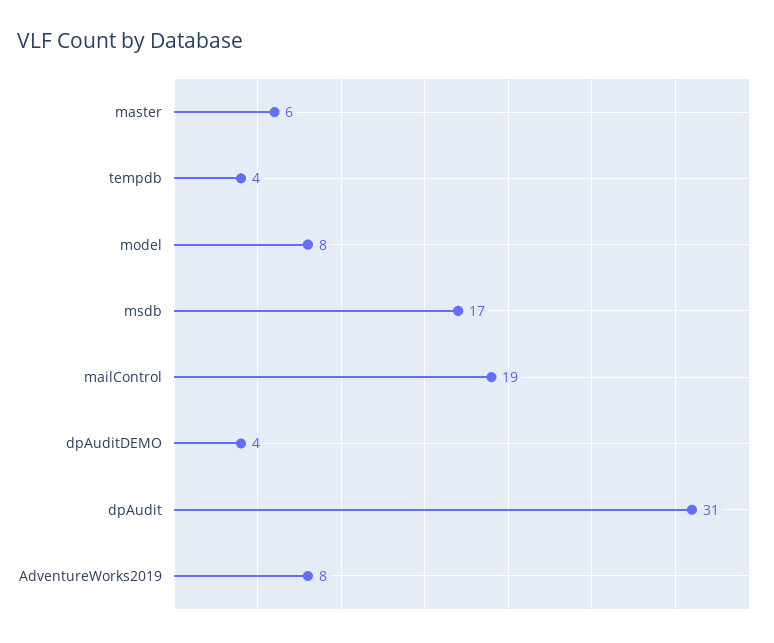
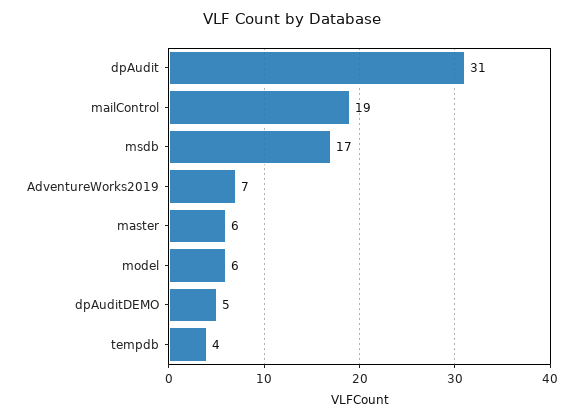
model: 8 -> 6
dpAuditDEMO: 4 -> 5
AdventureWorks2019: 8 -> 7

